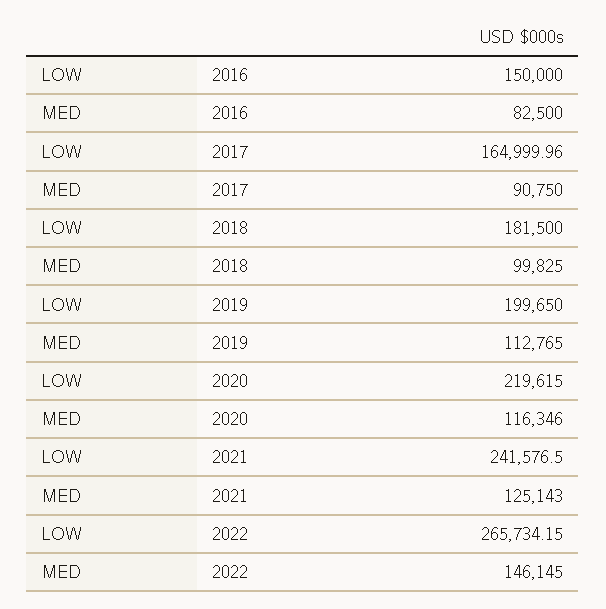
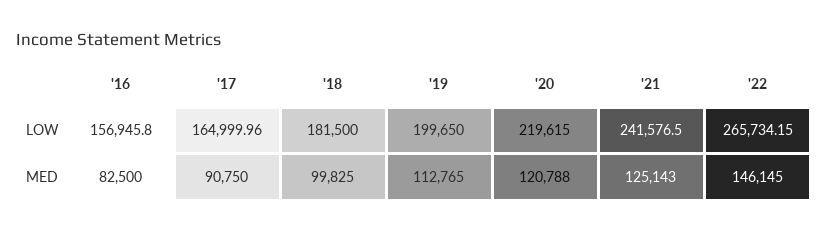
LOW, 2016: 150000 -> 156945.8
MED, 2020: 116346 -> 120788

